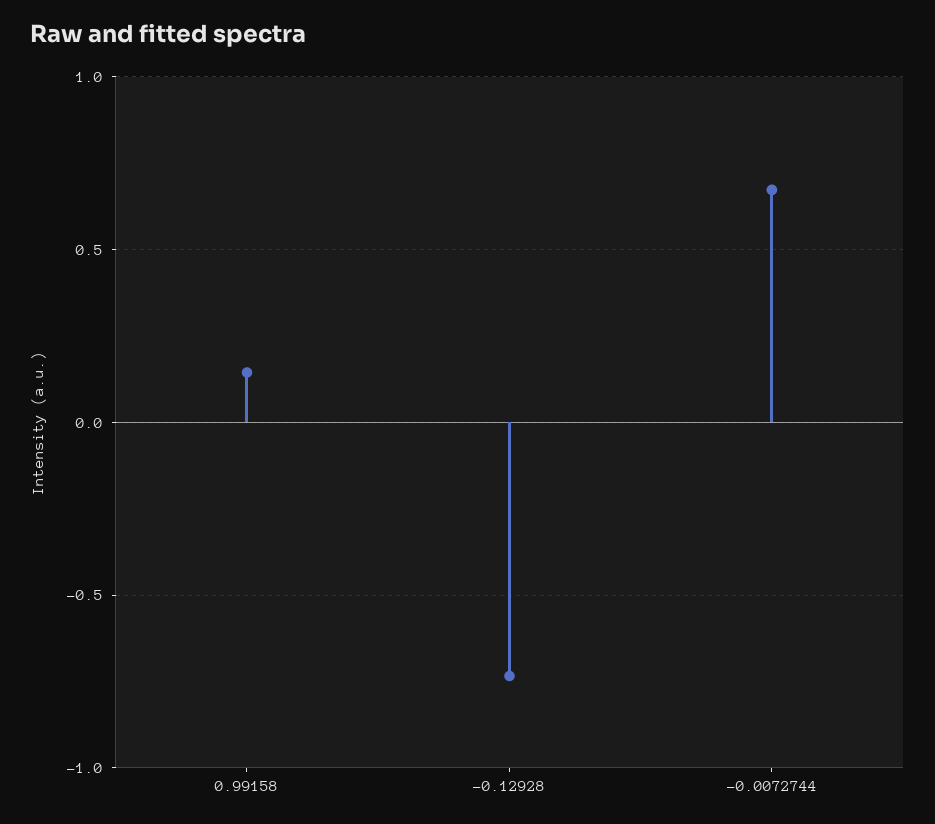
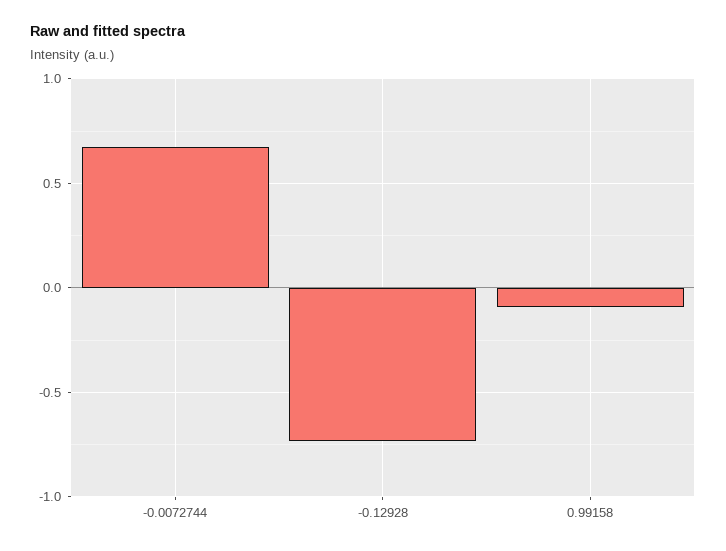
0.99158: 0.15 -> -0.1

